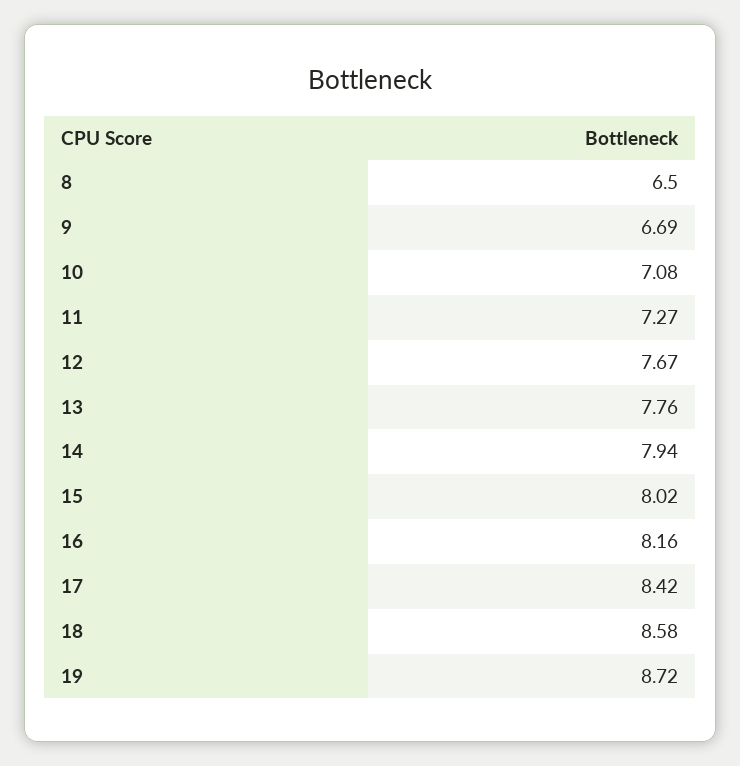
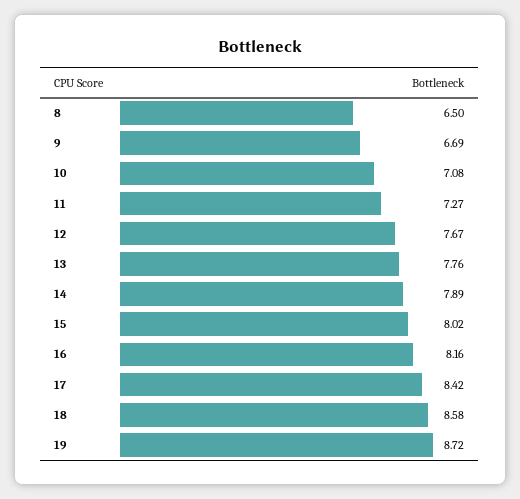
14: 7.94 -> 7.89

